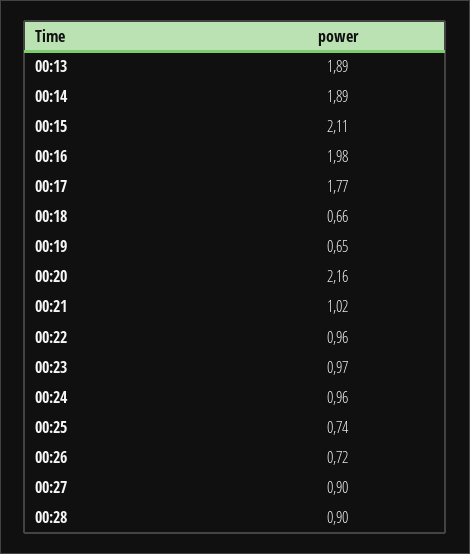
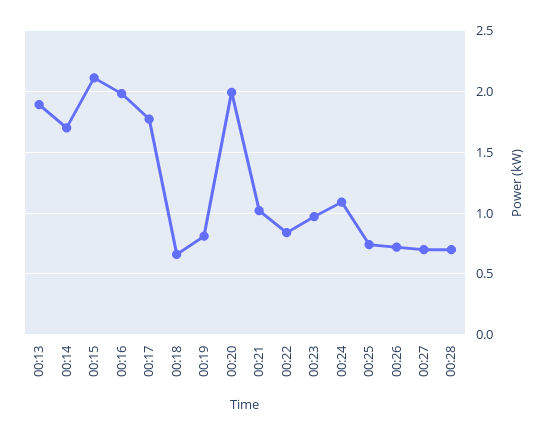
00:14: 1.89 -> 1.7
00:19: 0.65 -> 0.8
00:20: 2.16 -> 2
00:22: 0.96 -> 0.85
00:24: 0.96 -> 1.1
00:27: 0.9 -> 0.7
00:28: 0.9 -> 0.7

